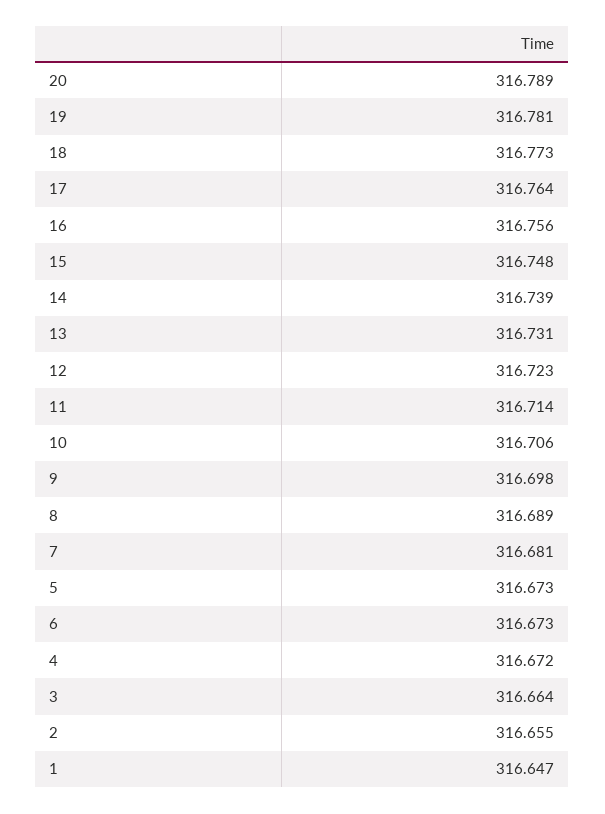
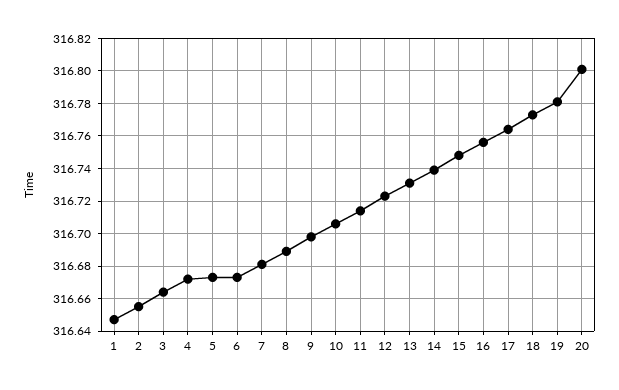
20: 316.789 -> 316.8

